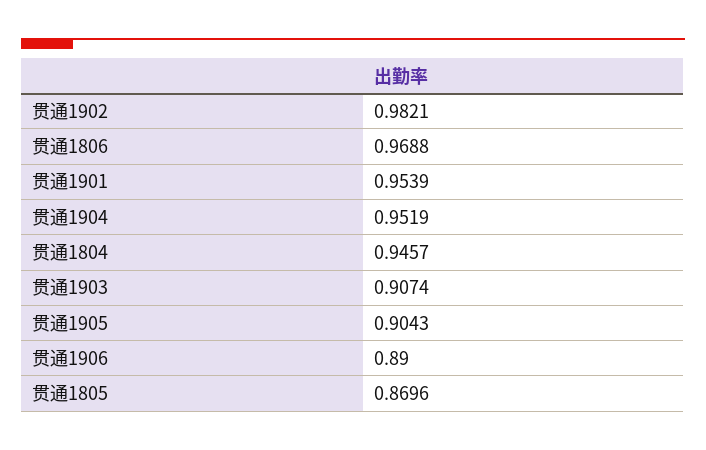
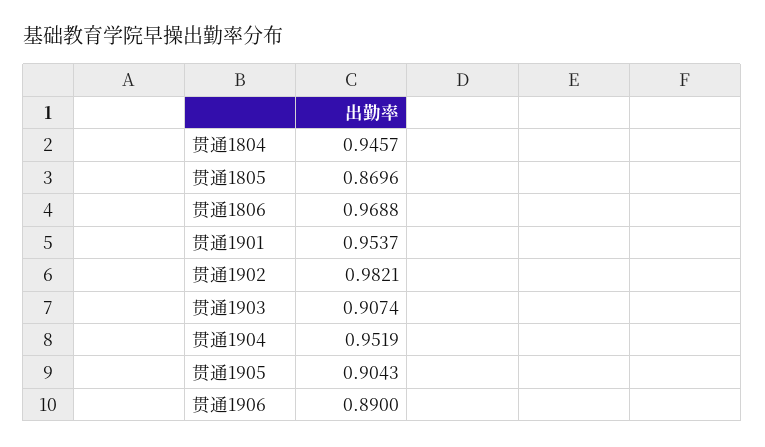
贯通1901: 0.9539 -> 0.9537

